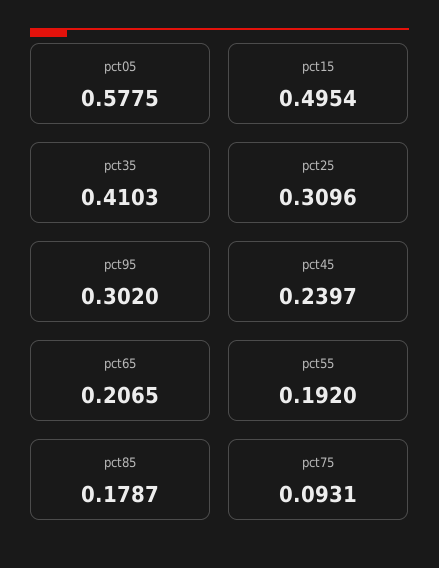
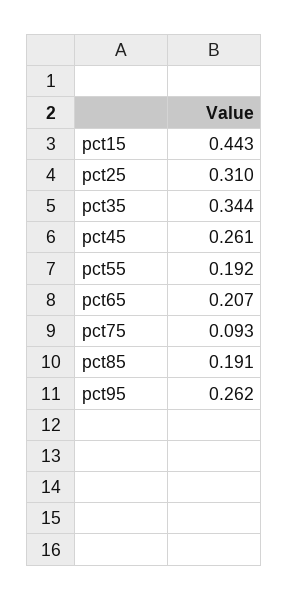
pct05: 0.5775 -> none
pct15: 0.4954 -> 0.443
pct35: 0.4103 -> 0.344
pct95: 0.302 -> 0.262
pct45: 0.2397 -> 0.261
pct85: 0.1787 -> 0.191

